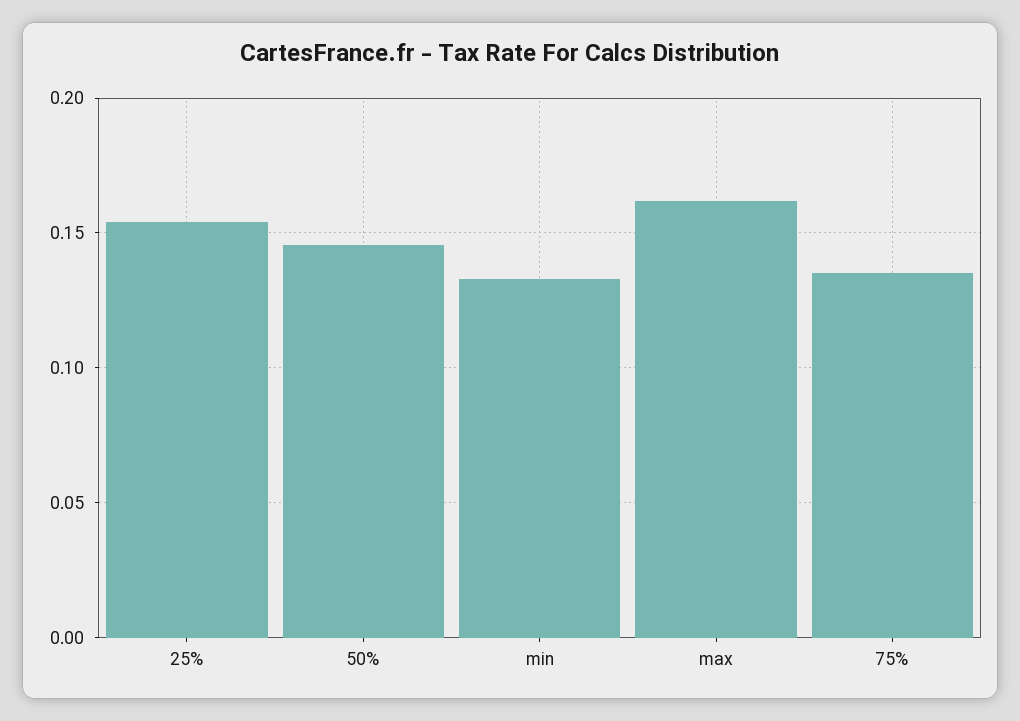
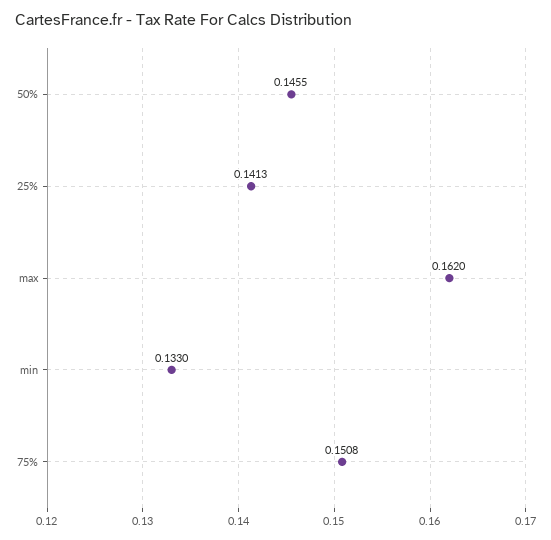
25%: 0.155 -> 0.1413
75%: 0.135 -> 0.1508

